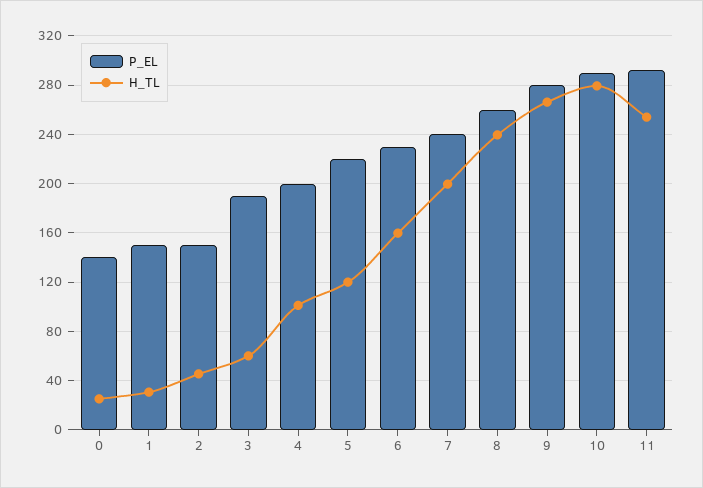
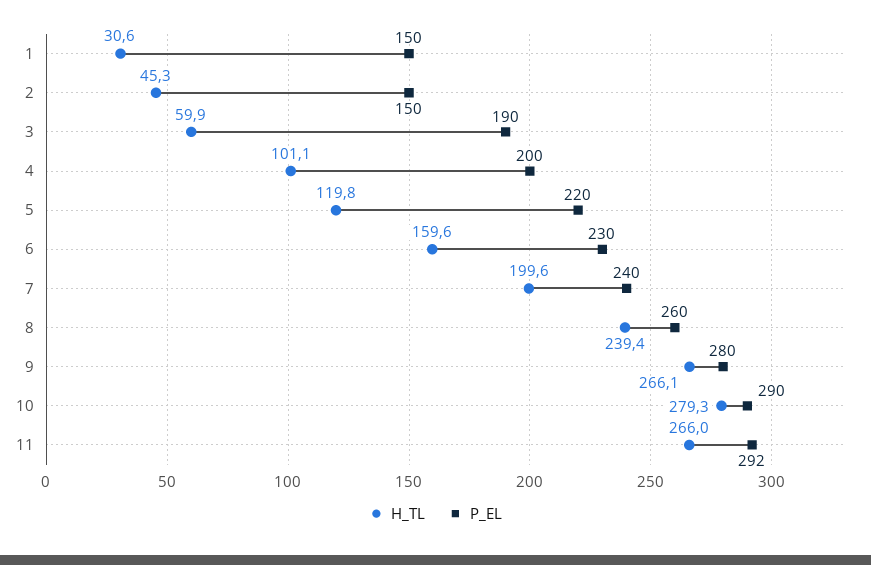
P_EL, 0: 140 -> none
H_TL, 0: 25 -> none
H_TL, 11: 255 -> 266

